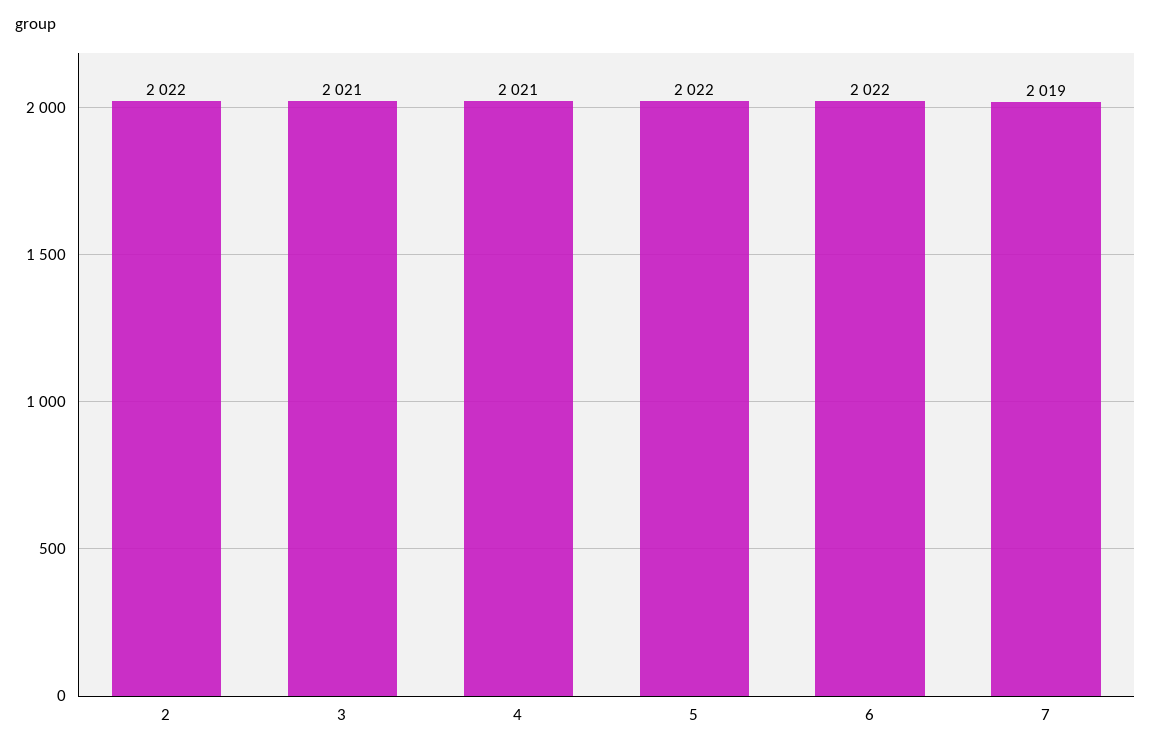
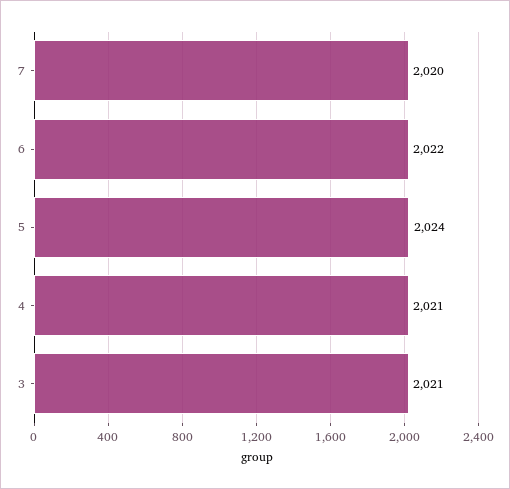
2: 2022 -> none
5: 2022 -> 2024
7: 2019 -> 2020

